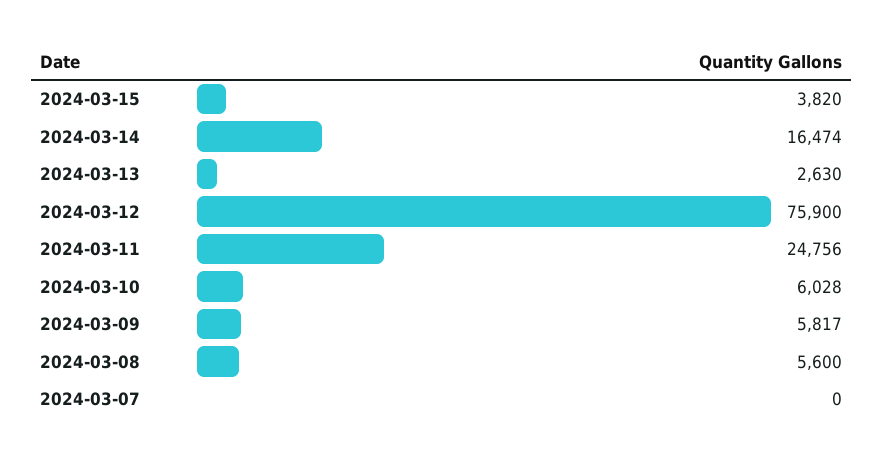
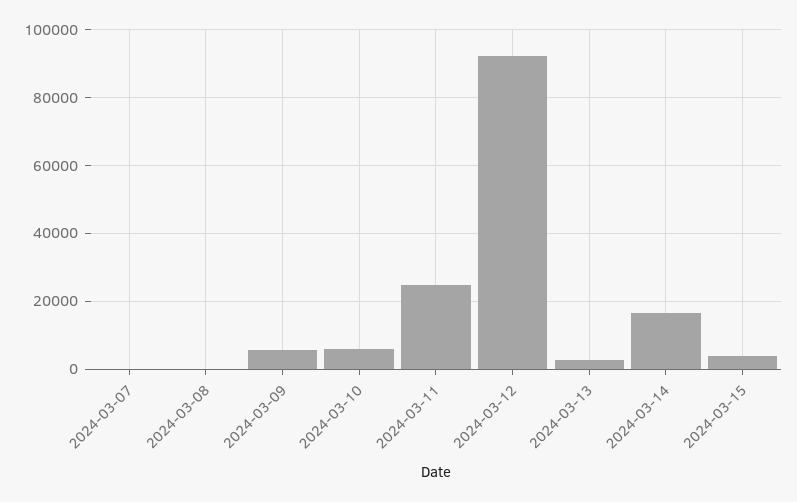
2024-03-12: 75900 -> 92000
2024-03-08: 5600 -> 0

